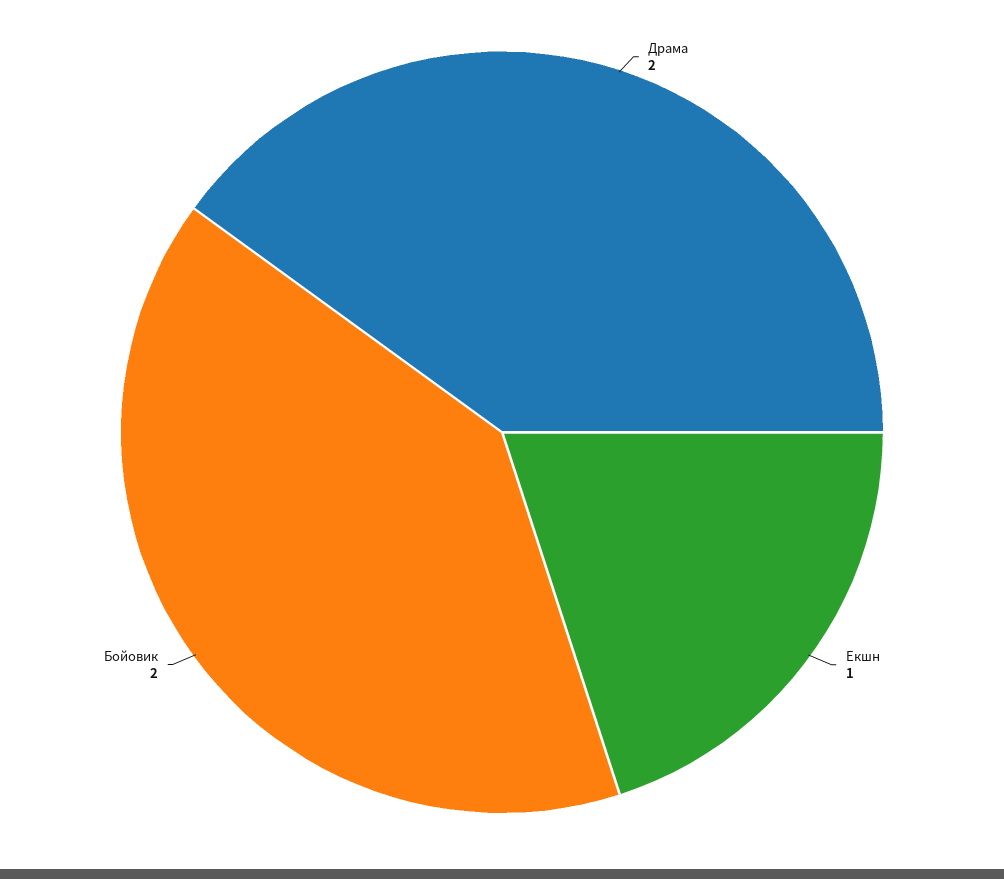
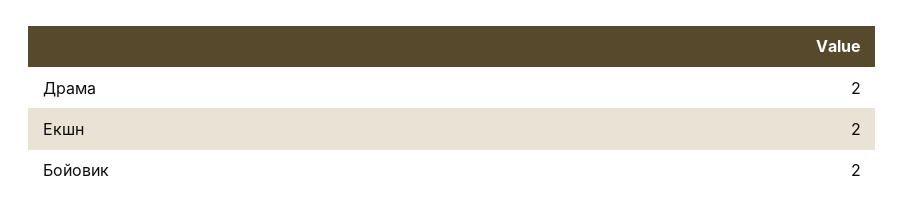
Екшн: 1 -> 2

